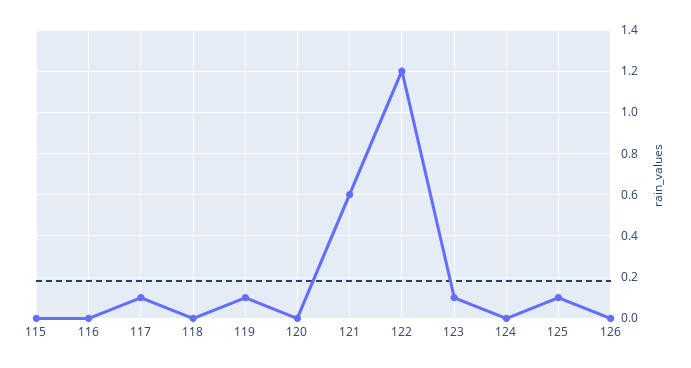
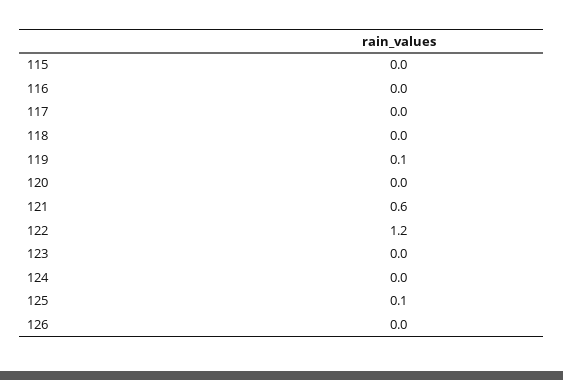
117: 0.1 -> 0
123: 0.1 -> 0

